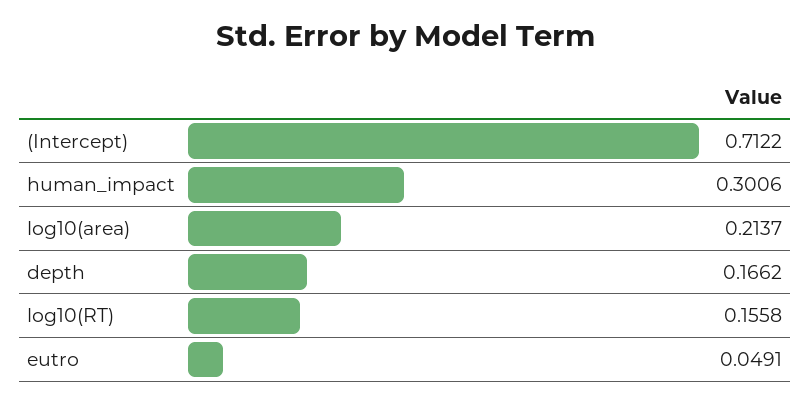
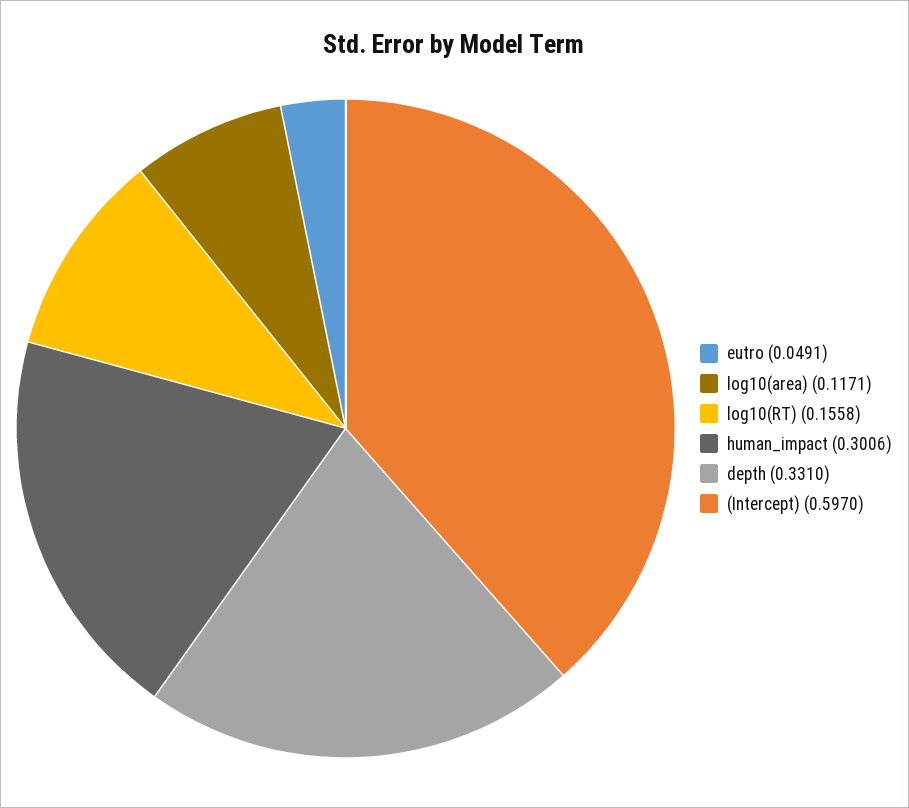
(Intercept): 0.7122 -> 0.597
log10(area): 0.2137 -> 0.1171
depth: 0.1662 -> 0.331

